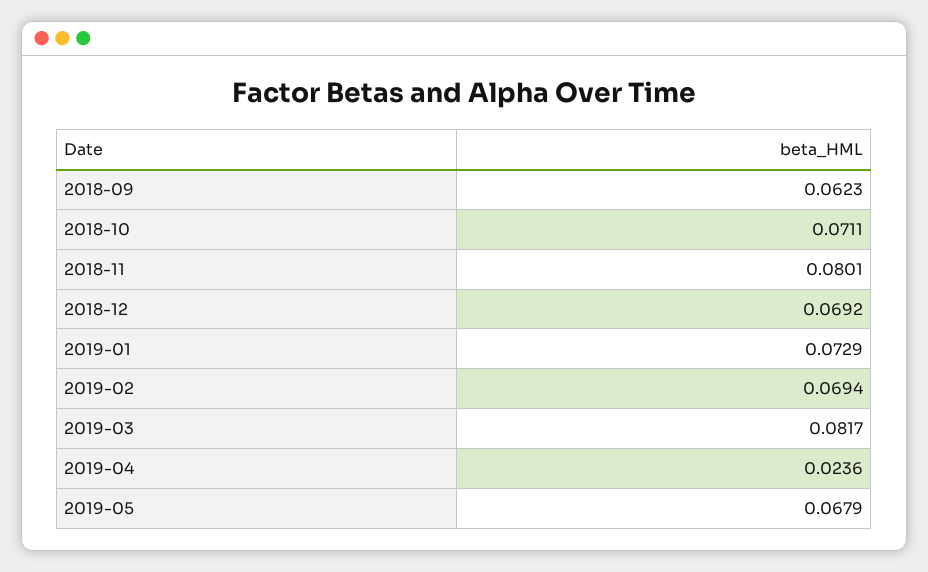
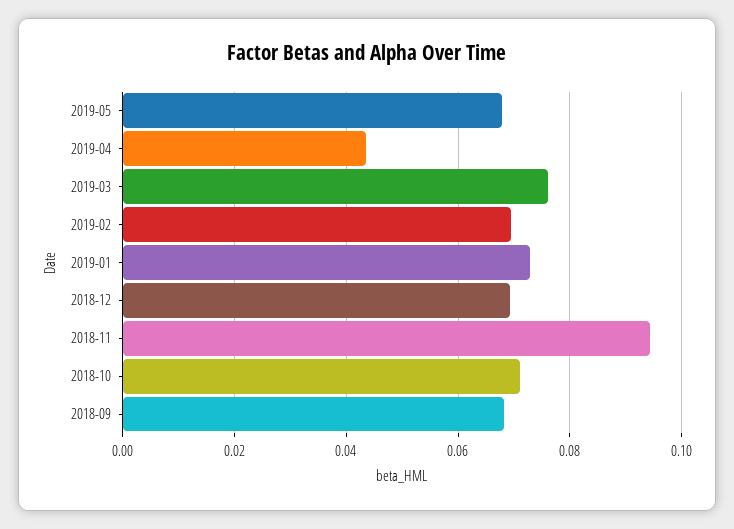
2018-09: 0.0623 -> 0.068
2018-11: 0.0801 -> 0.094
2019-03: 0.0817 -> 0.076
2019-04: 0.0236 -> 0.044

